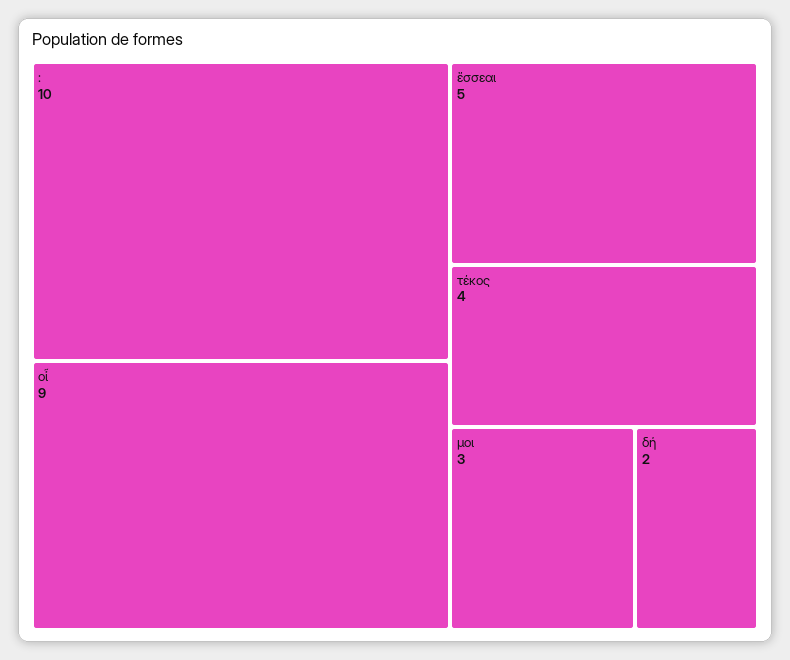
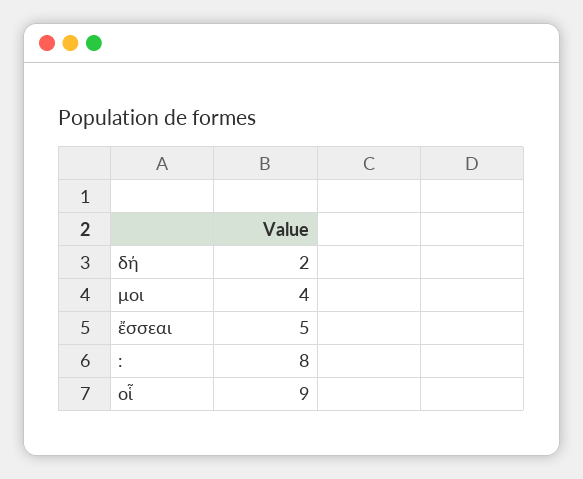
:: 10 -> 8
τέκος: 4 -> none
μοι: 3 -> 4

